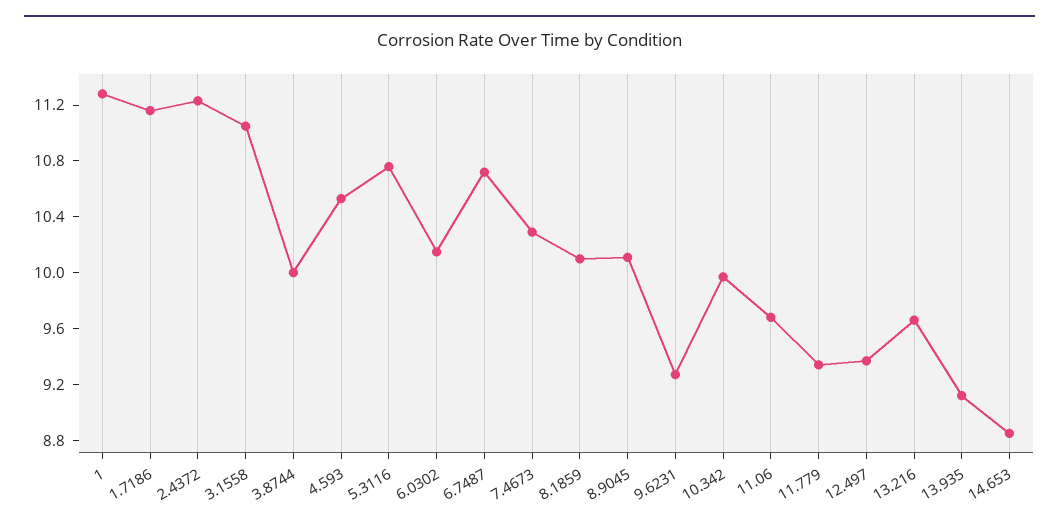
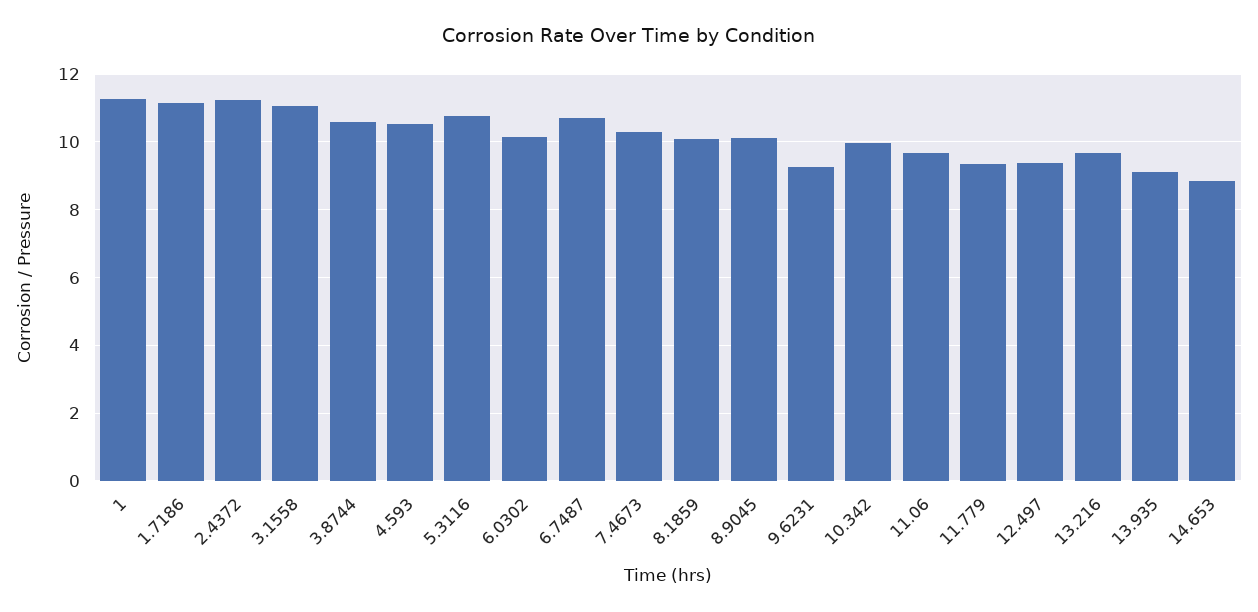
3.8744: 10 -> 10.6

